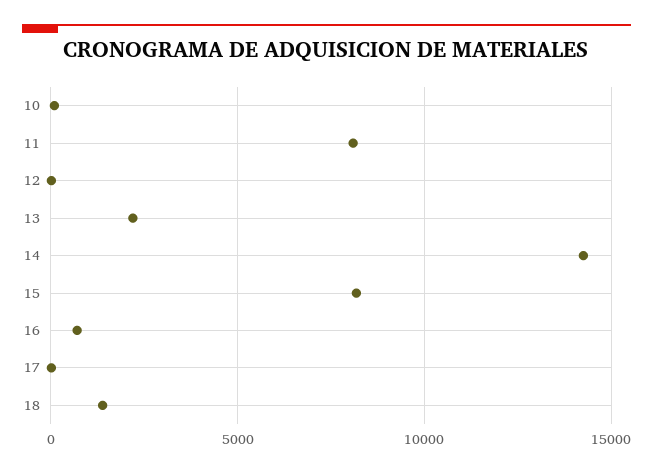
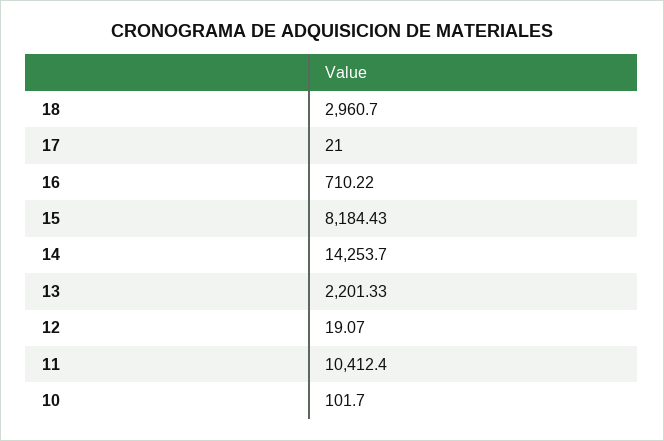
11: 8000 -> 10412.4
18: 1500 -> 2960.7

